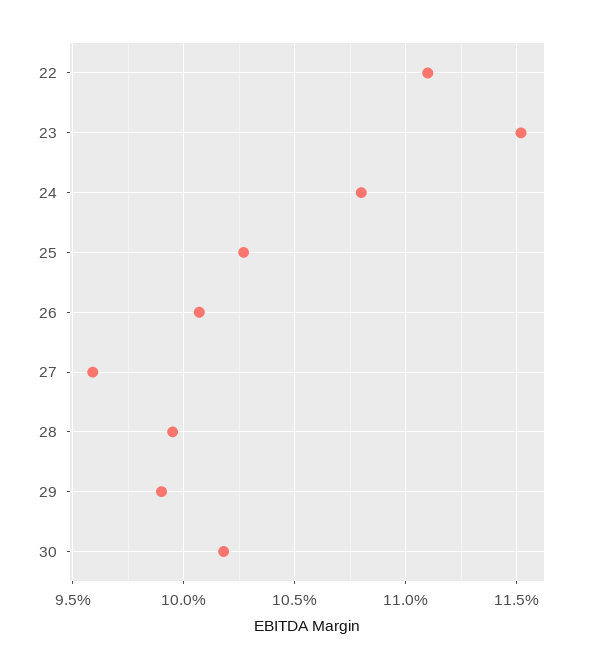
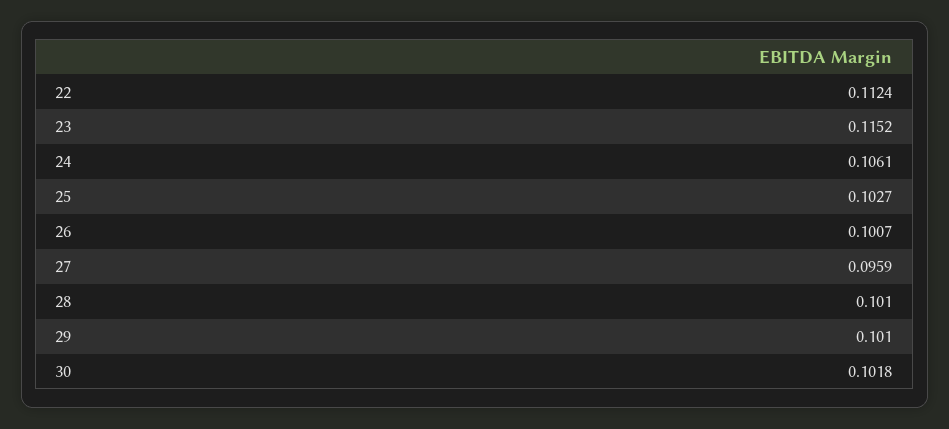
22: 0.111 -> 0.1124
24: 0.108 -> 0.1061
28: 0.0995 -> 0.101
29: 0.099 -> 0.101

